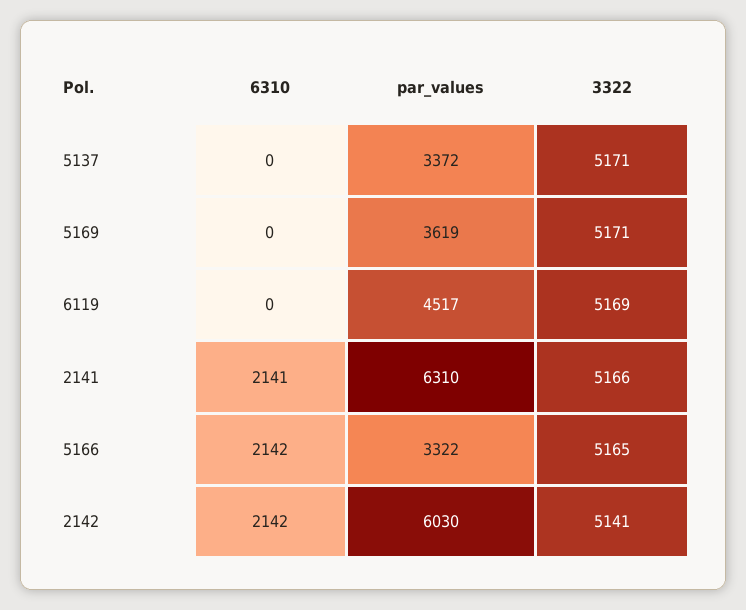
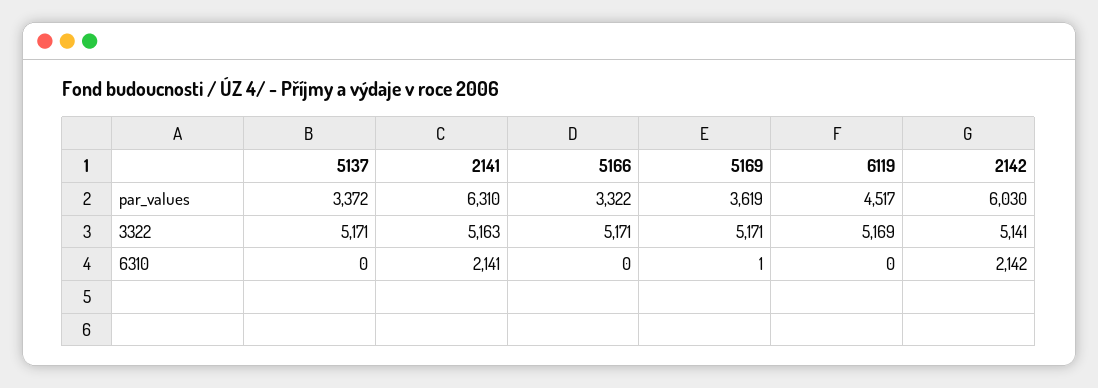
6310, 5169: 0 -> 1
3322, 2141: 5166 -> 5163
6310, 5166: 2142 -> 0
3322, 5166: 5165 -> 5171

